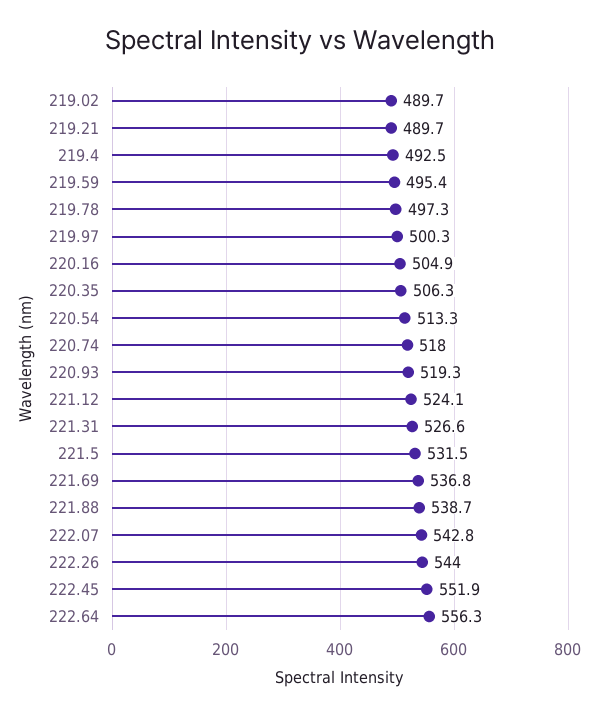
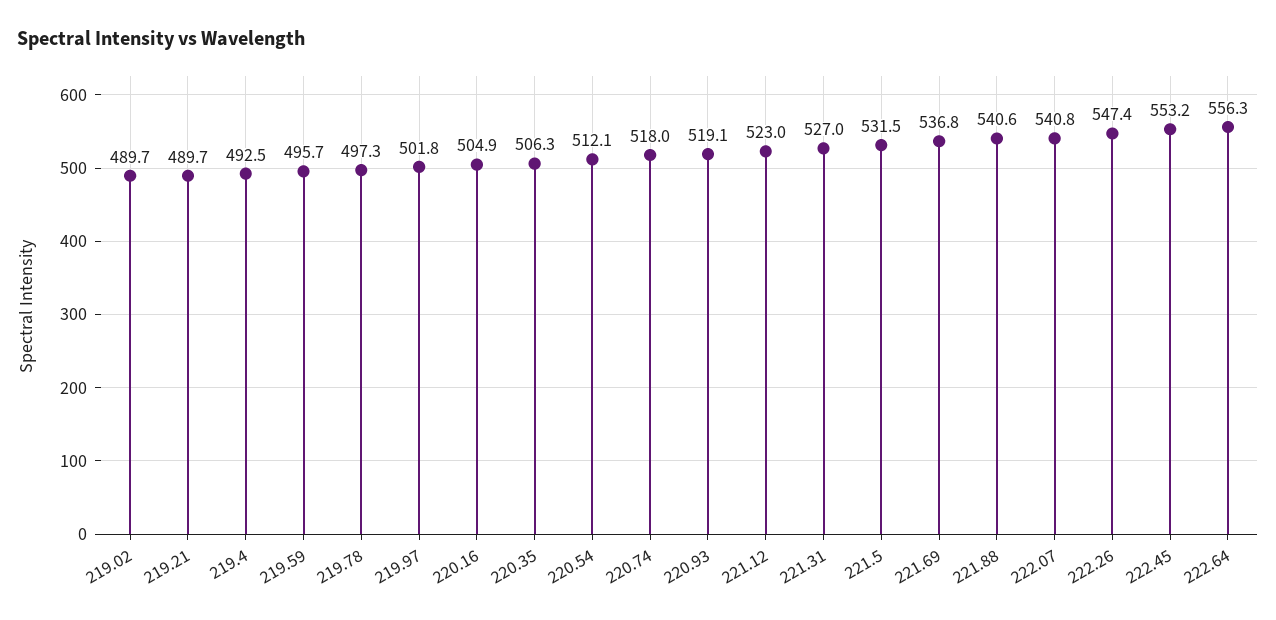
219.59: 495.4 -> 495.7
219.97: 500.3 -> 501.8
220.54: 513.3 -> 512.1
220.93: 519.3 -> 519.1
221.12: 524.1 -> 523
221.31: 526.6 -> 527
221.88: 538.7 -> 540.6
222.07: 542.8 -> 540.8
222.26: 544 -> 547.4
222.45: 551.9 -> 553.2

